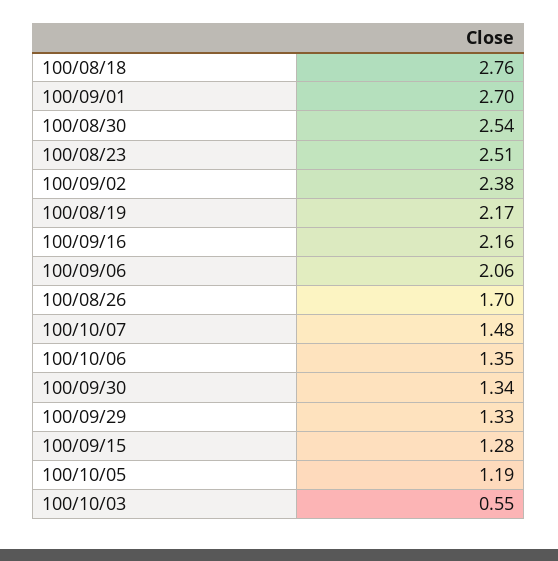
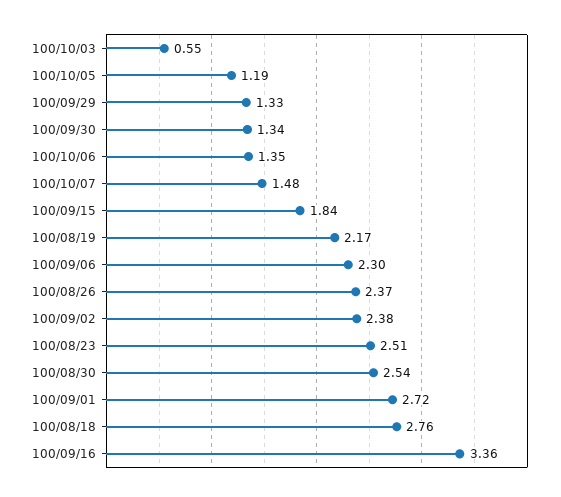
100/09/01: 2.7 -> 2.72
100/09/16: 2.16 -> 3.36
100/09/06: 2.06 -> 2.3
100/08/26: 1.7 -> 2.37
100/09/15: 1.28 -> 1.84

